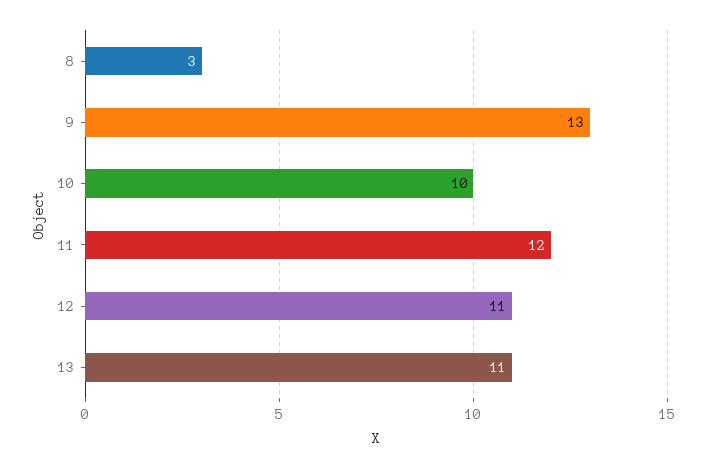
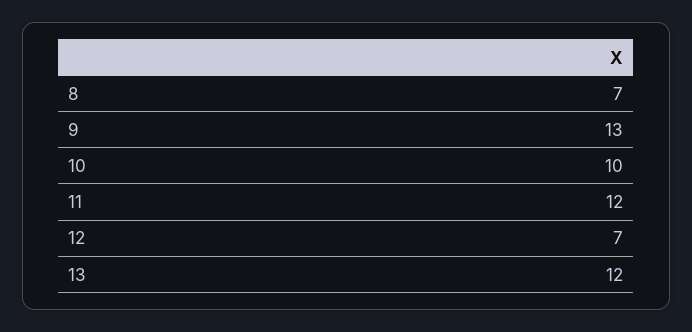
8: 3 -> 7
12: 11 -> 7
13: 11 -> 12

